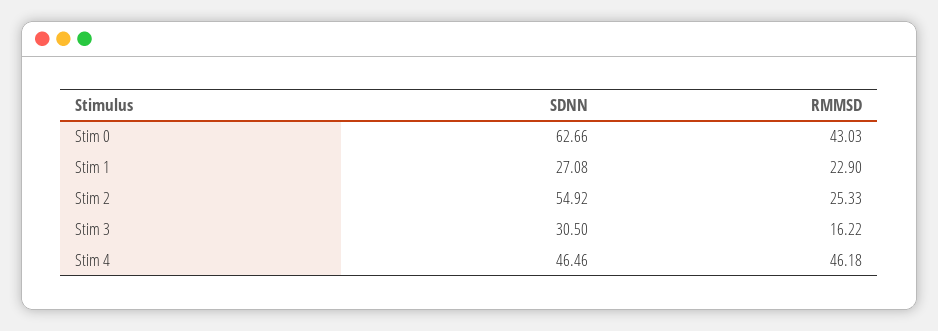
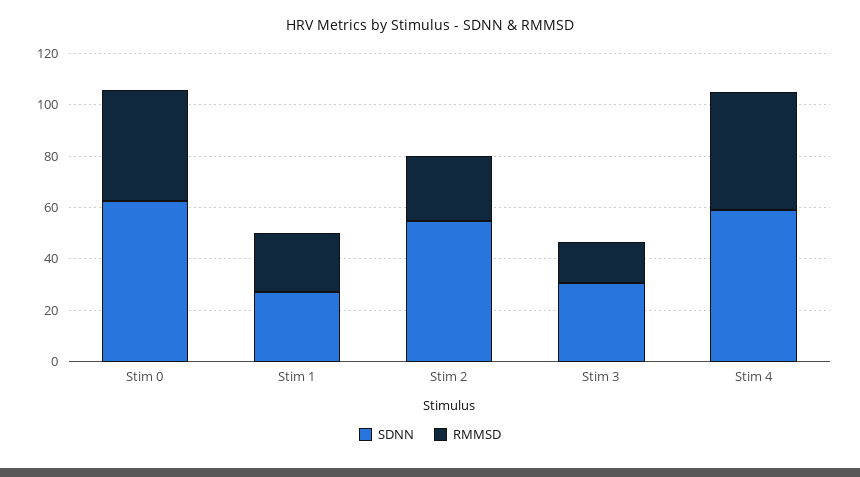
SDNN, Stim 4: 46.46 -> 60

